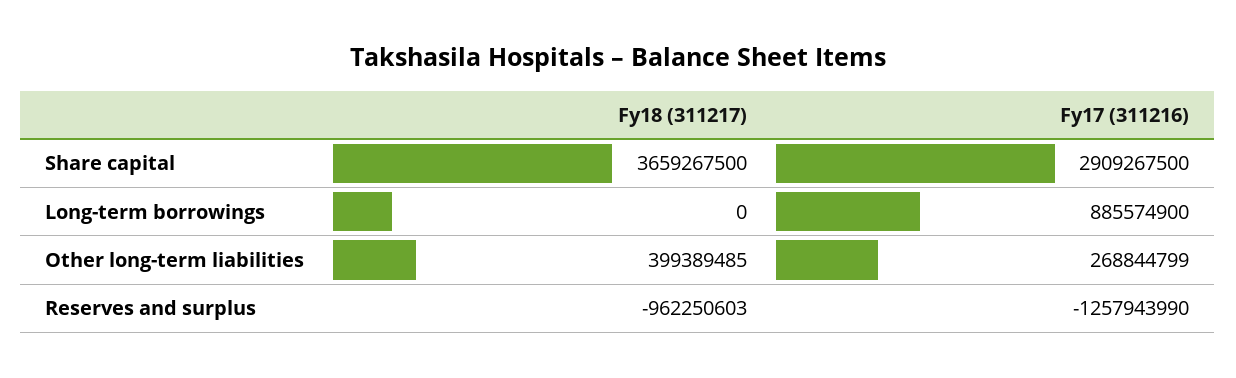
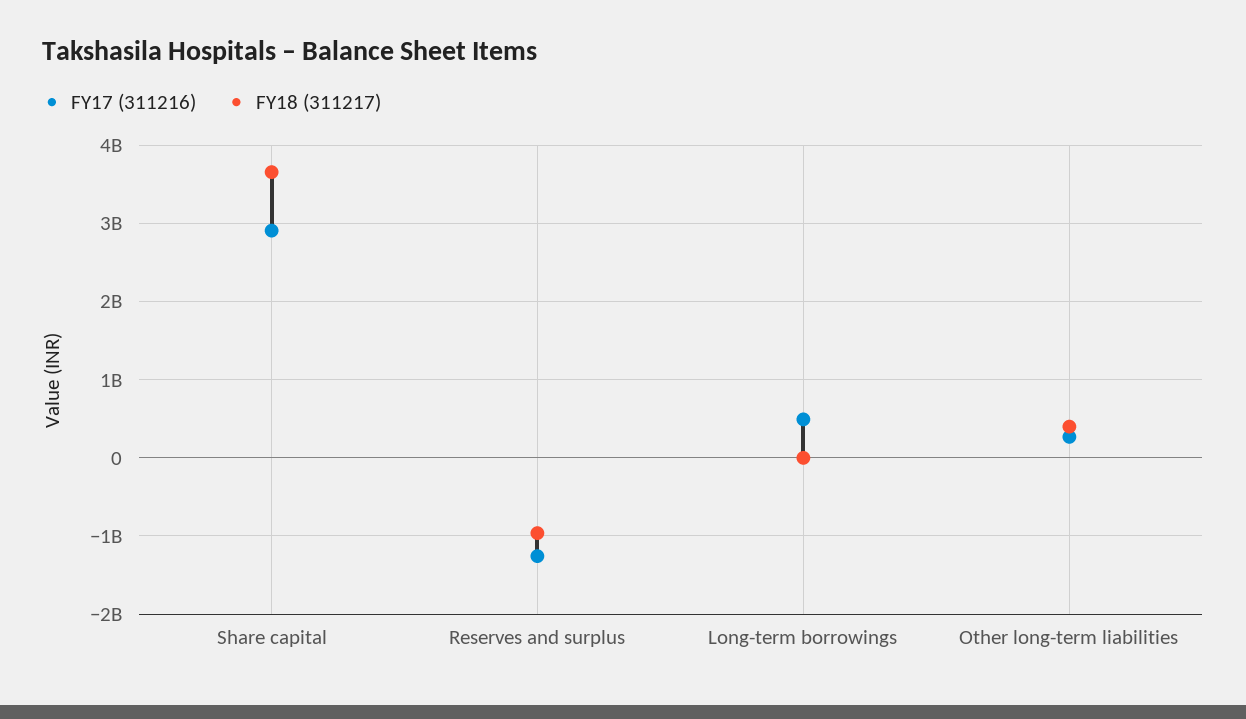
Fy17 (311216), Long-term borrowings: 885574900 -> 500000000

